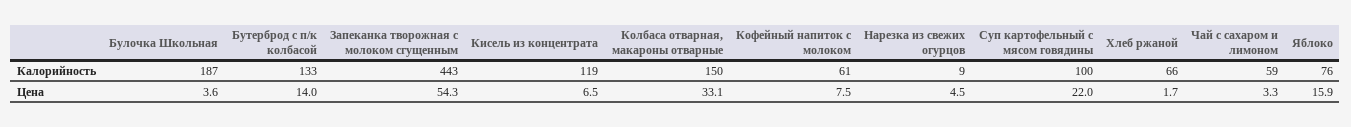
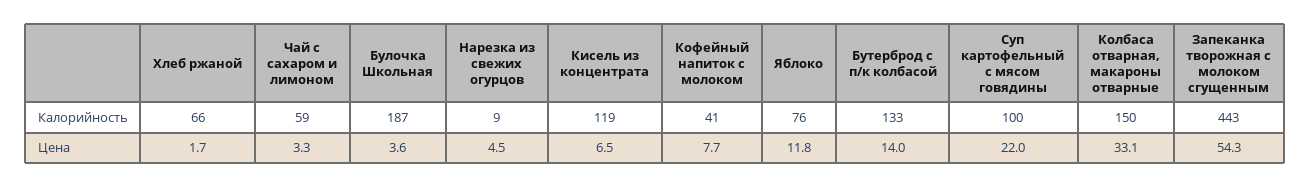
Кофейный напиток с молоком, Калорийность: 61 -> 41
Кофейный напиток с молоком, Цена: 7.5 -> 7.7
Яблоко, Цена: 15.9 -> 11.8

